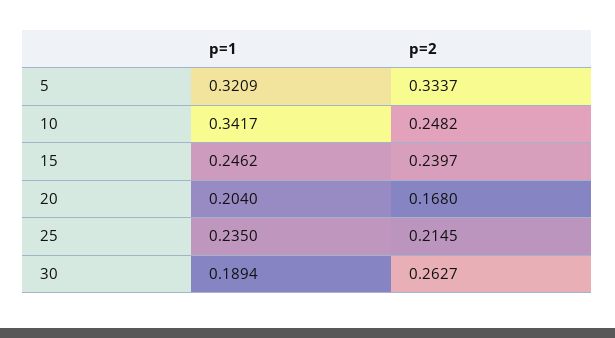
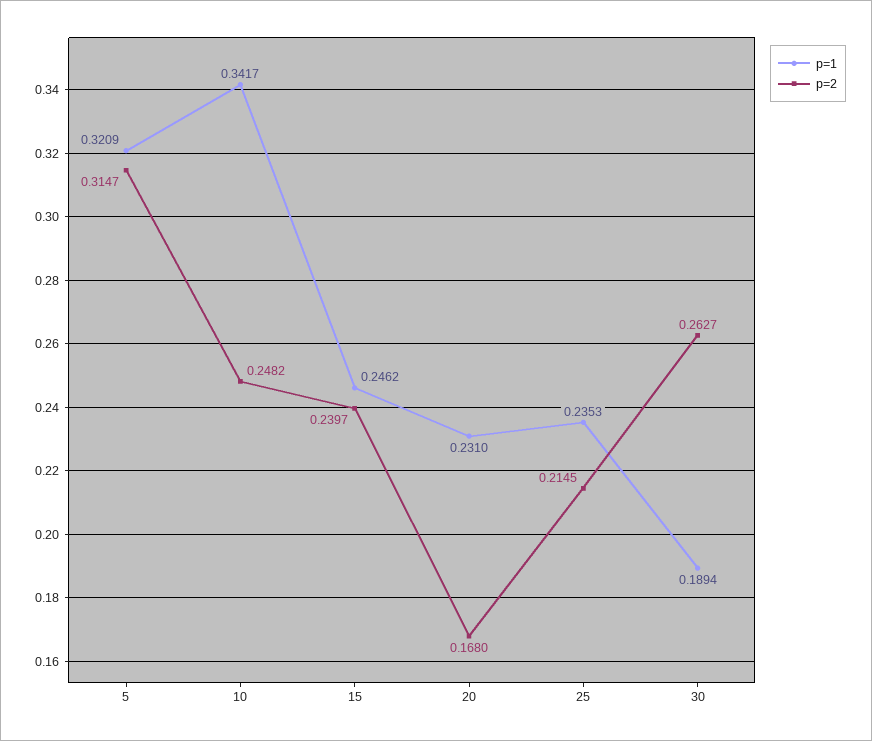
p=2, 5: 0.3337 -> 0.3147
p=1, 20: 0.204 -> 0.231
p=1, 25: 0.235 -> 0.2353

